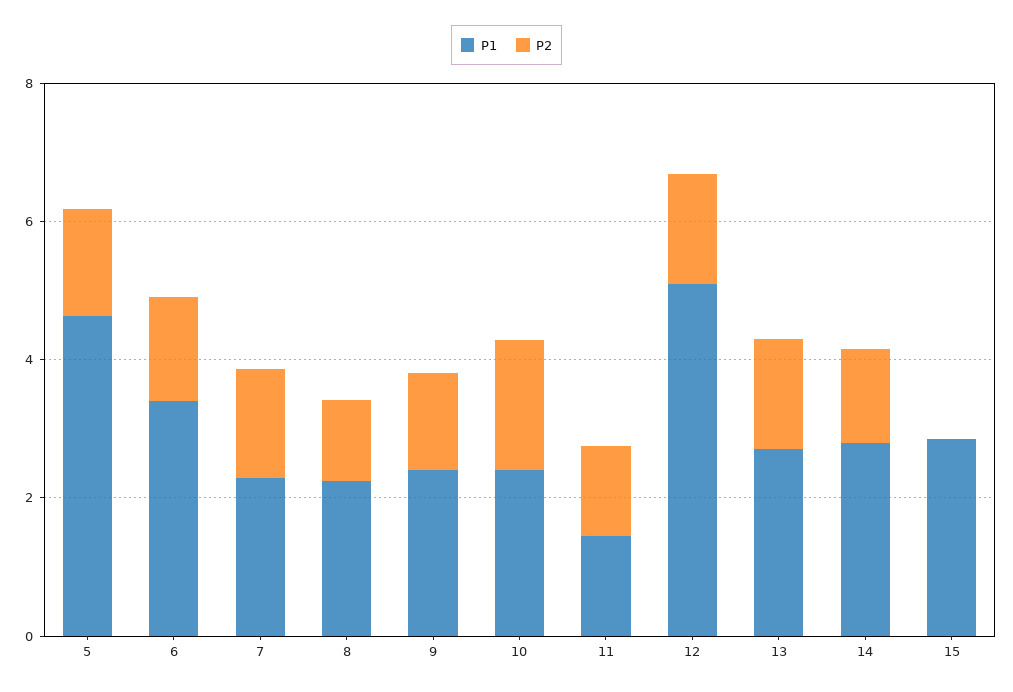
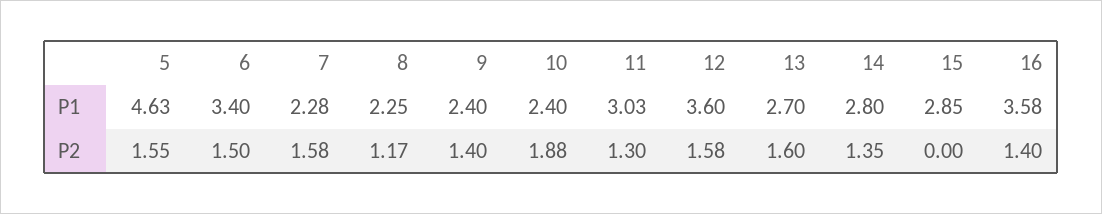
P1, 11: 1.5 -> 3.03
P1, 12: 5 -> 3.6
P1, 16: none -> 3.58
P2, 16: none -> 1.4

